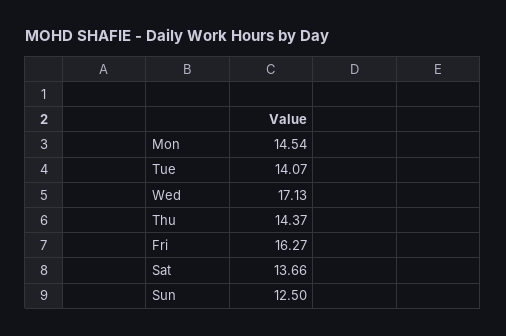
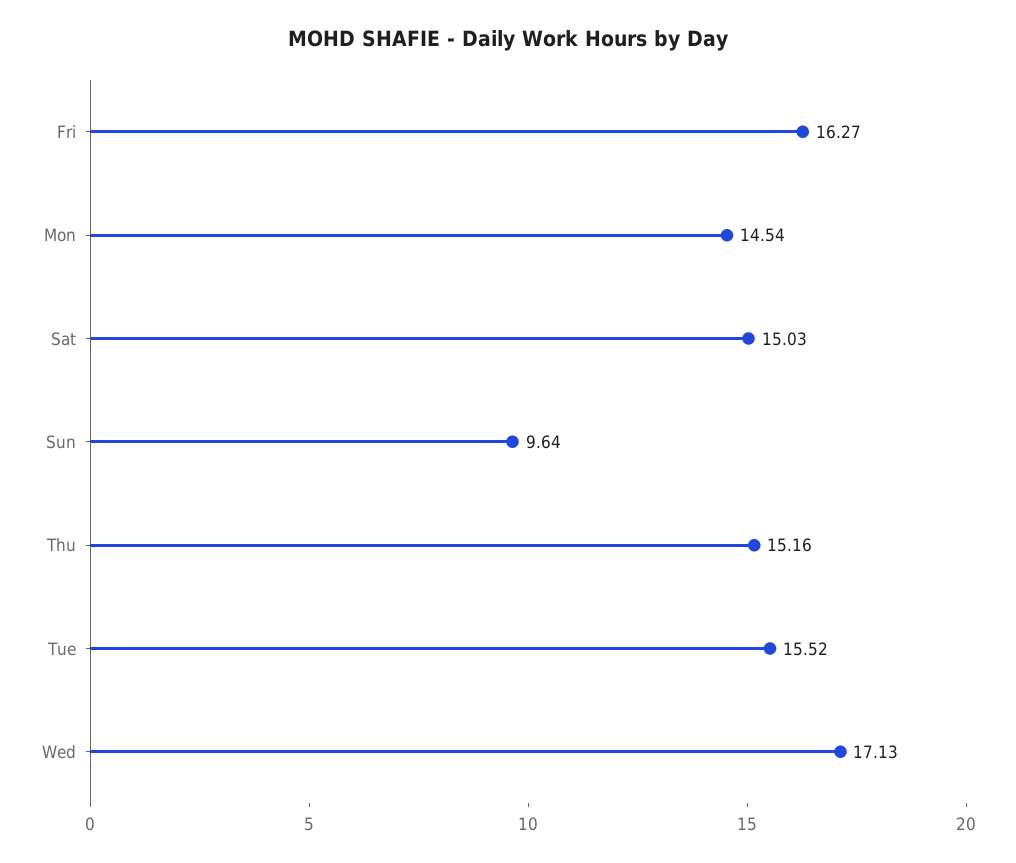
Tue: 14.07 -> 15.52
Thu: 14.37 -> 15.16
Sat: 13.66 -> 15.03
Sun: 12.5 -> 9.64

